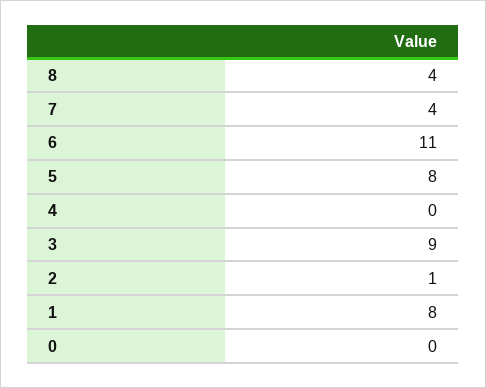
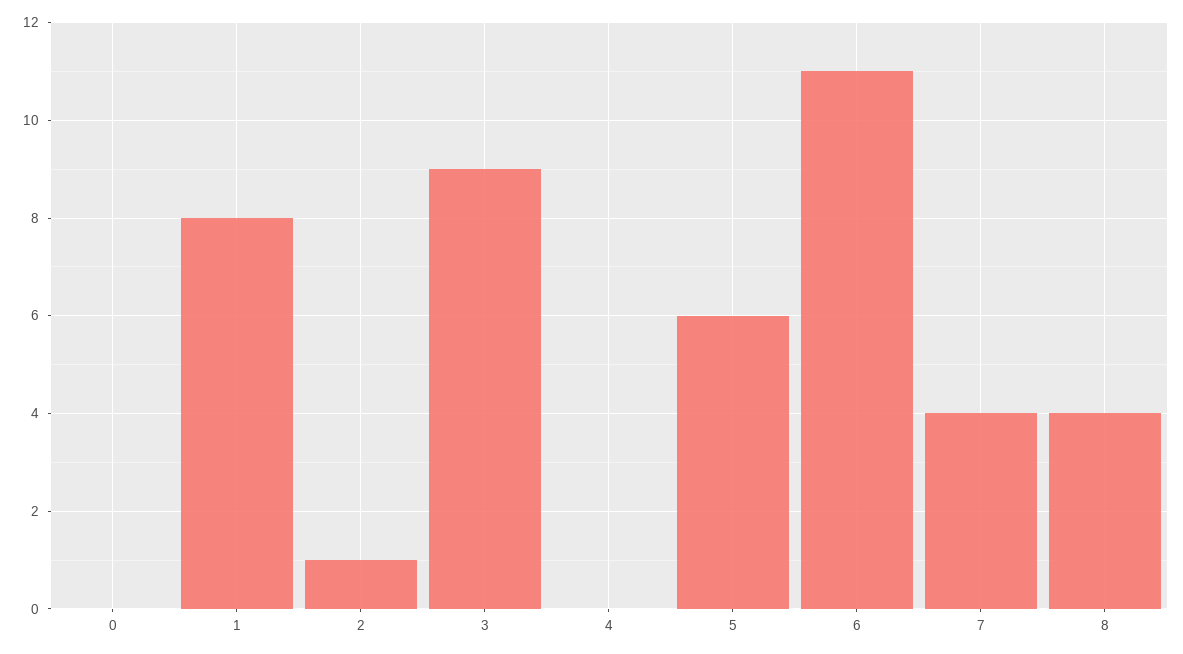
5: 8 -> 6

